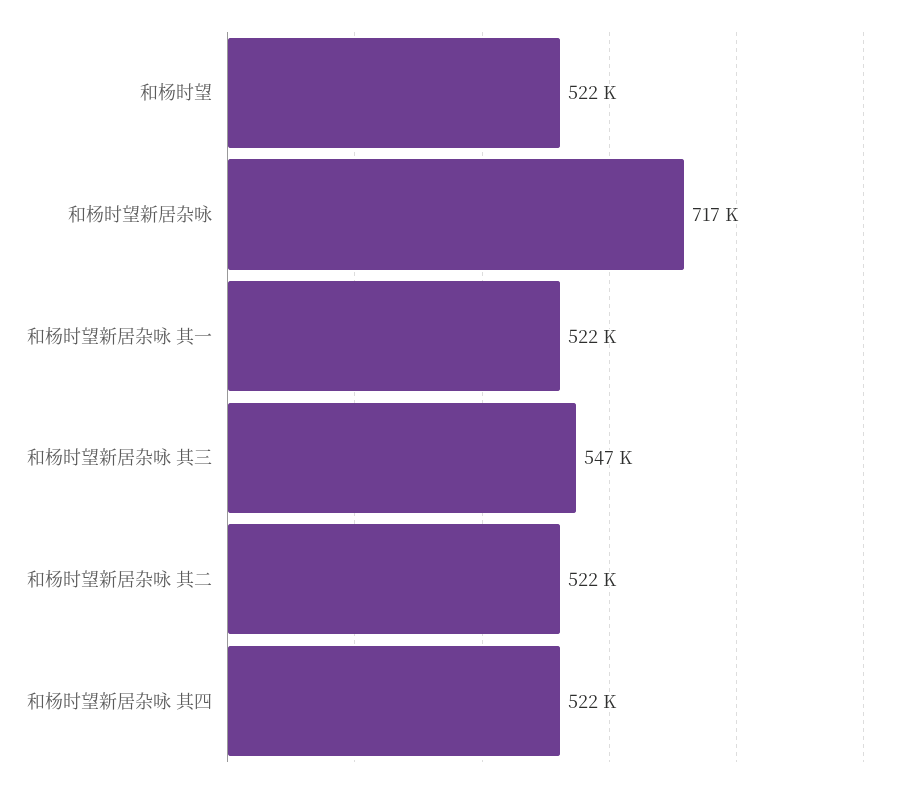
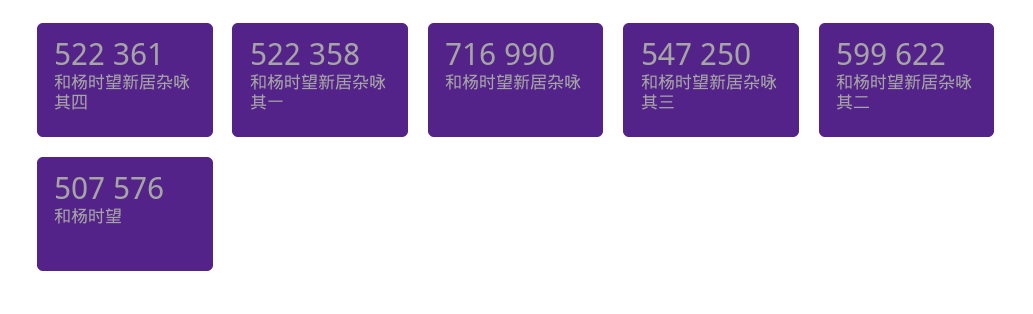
和杨时望: 522000 -> 507576
和杨时望新居杂咏 其二: 522000 -> 599622

